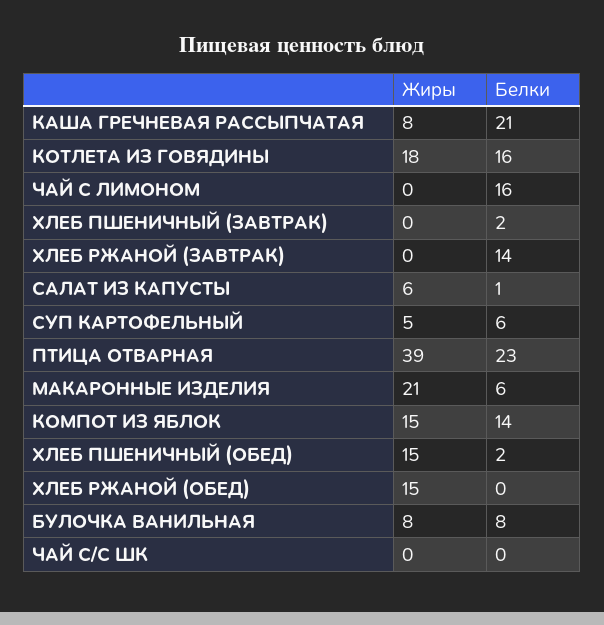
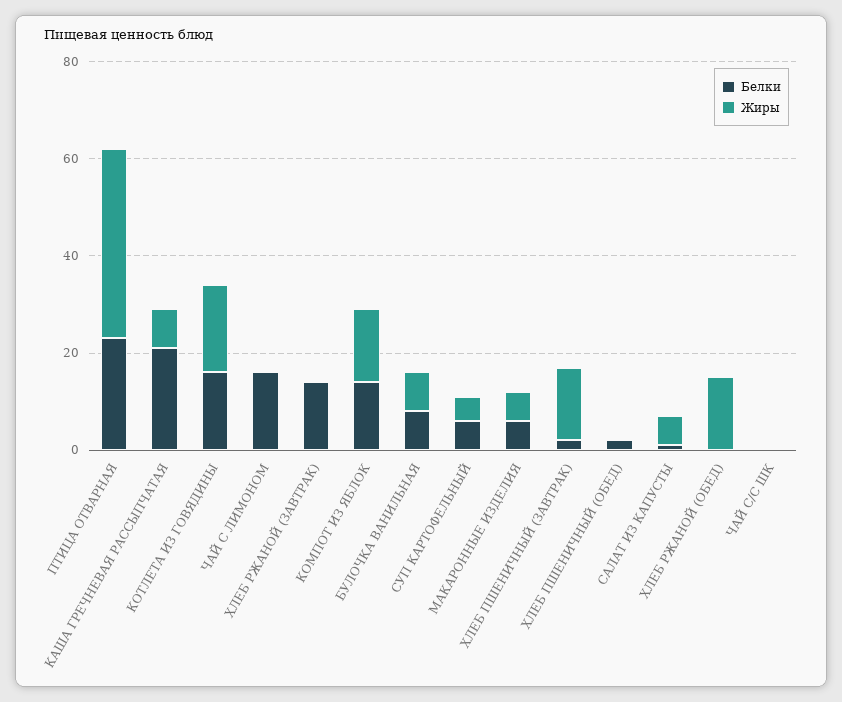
Жиры, ХЛЕБ ПШЕНИЧНЫЙ (ЗАВТРАК): 0 -> 15
Жиры, МАКАРОННЫЕ ИЗДЕЛИЯ: 21 -> 5
Жиры, ХЛЕБ ПШЕНИЧНЫЙ (ОБЕД): 15 -> 0

